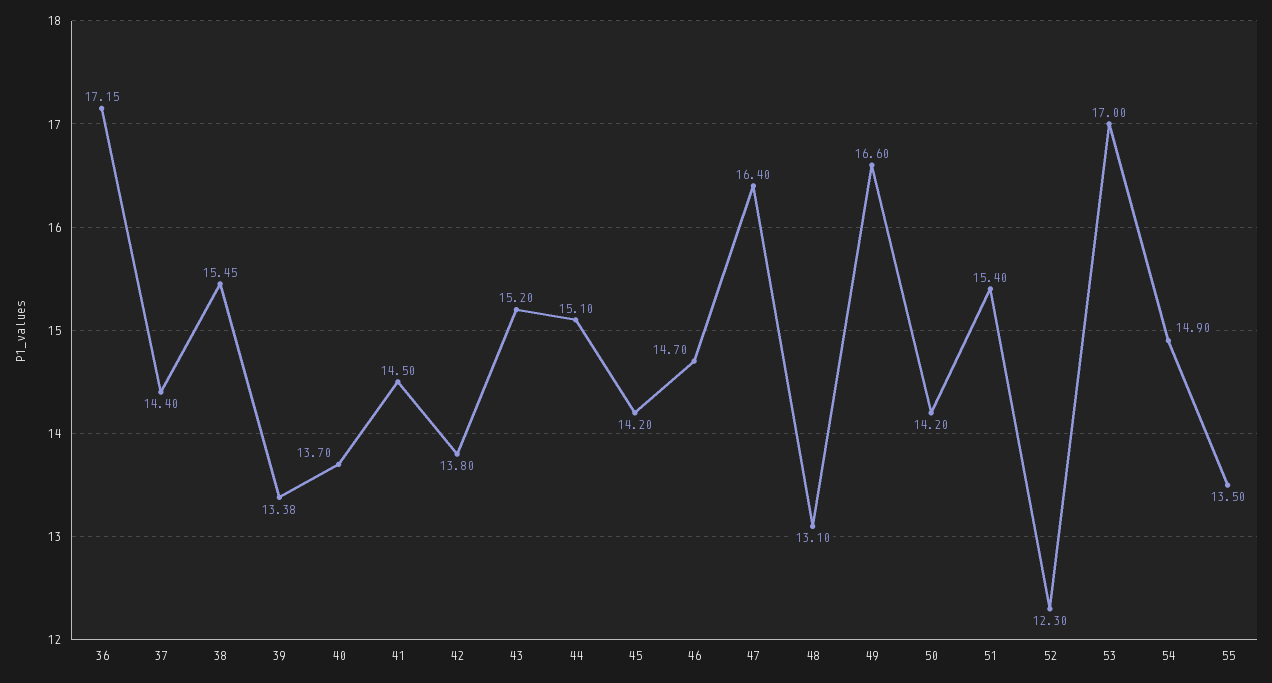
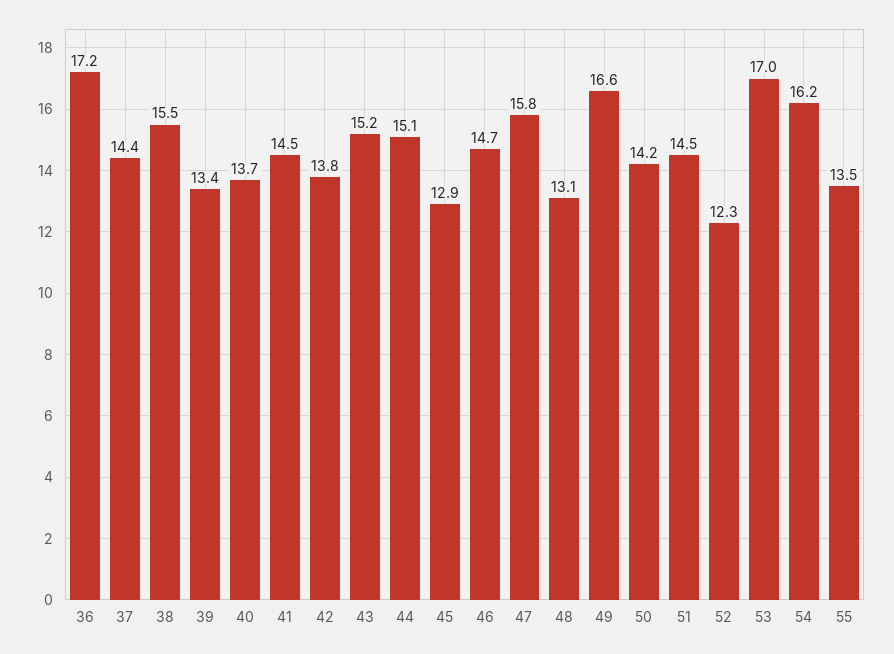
45: 14.2 -> 12.9
47: 16.4 -> 15.8
51: 15.4 -> 14.5
54: 14.9 -> 16.2

